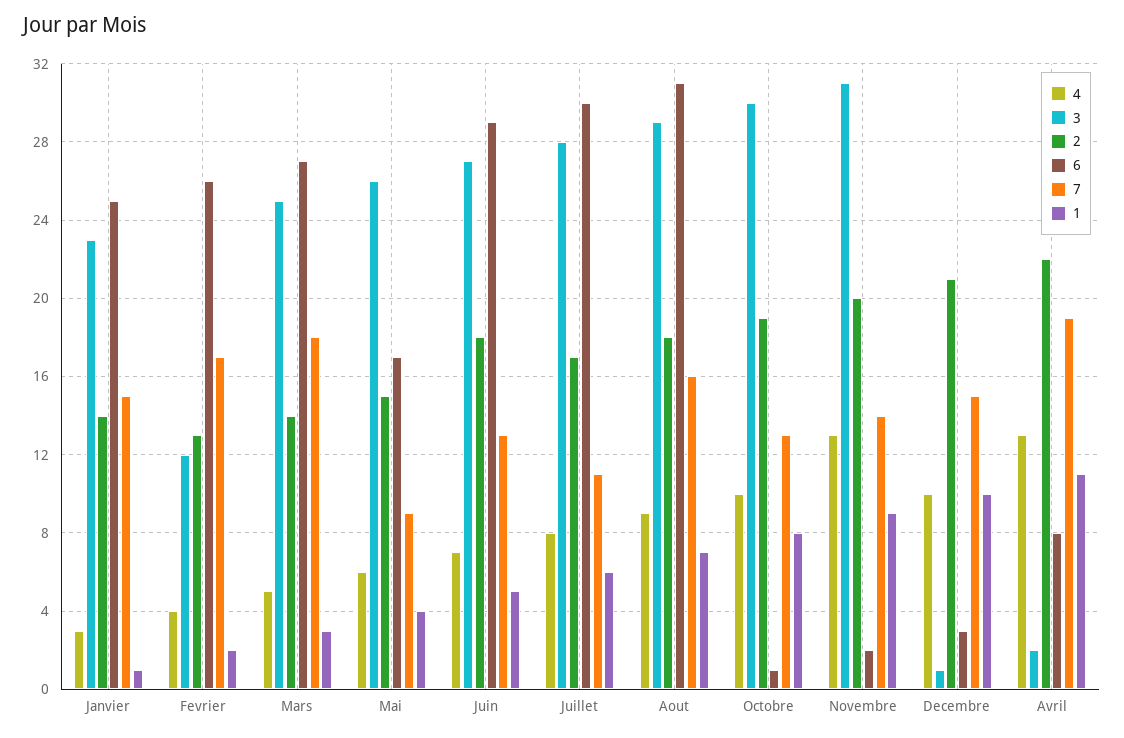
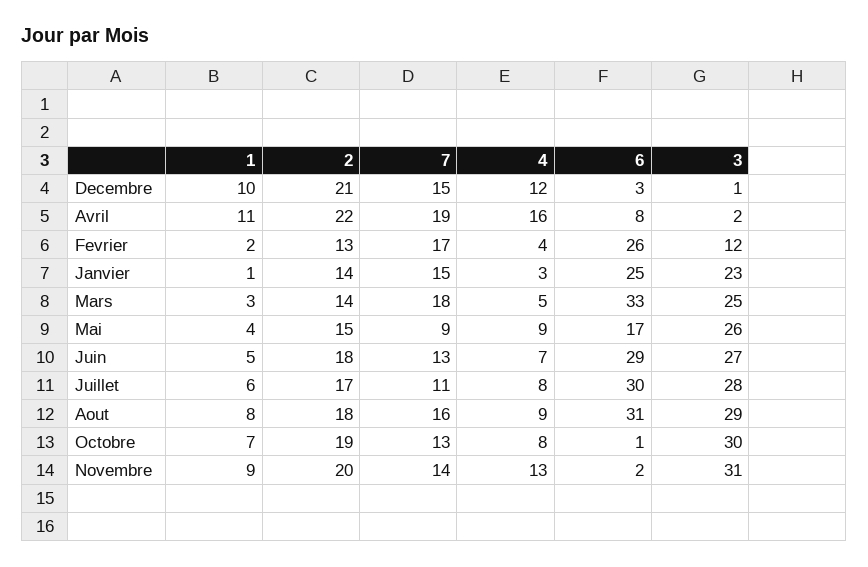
6, Mars: 27 -> 33
4, Mai: 6 -> 9
1, Aout: 7 -> 8
4, Octobre: 10 -> 8
1, Octobre: 8 -> 7
4, Decembre: 10 -> 12
4, Avril: 13 -> 16

